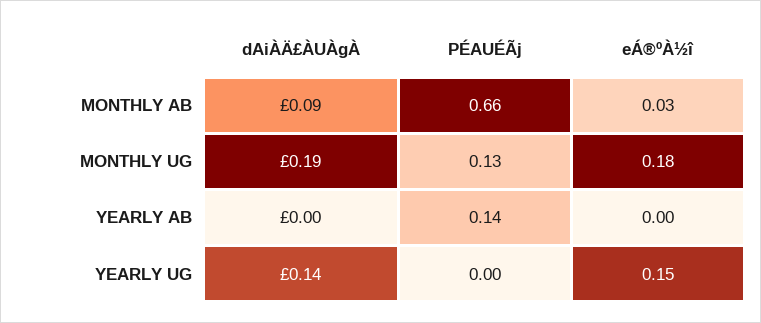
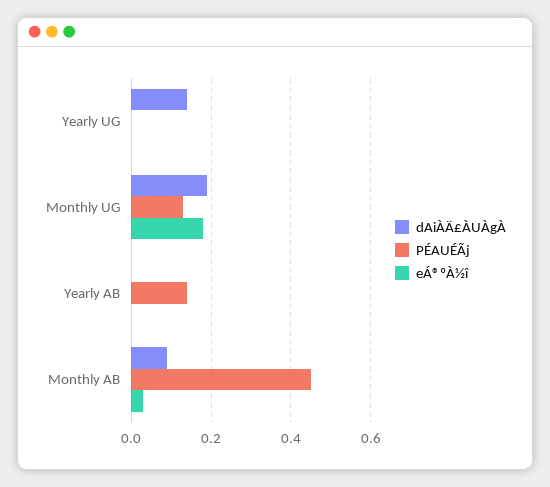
PÉAUÉÃj, MONTHLY AB: 0.66 -> 0.45
eÁ®ºÀ½î, YEARLY UG: 0.15 -> 0

